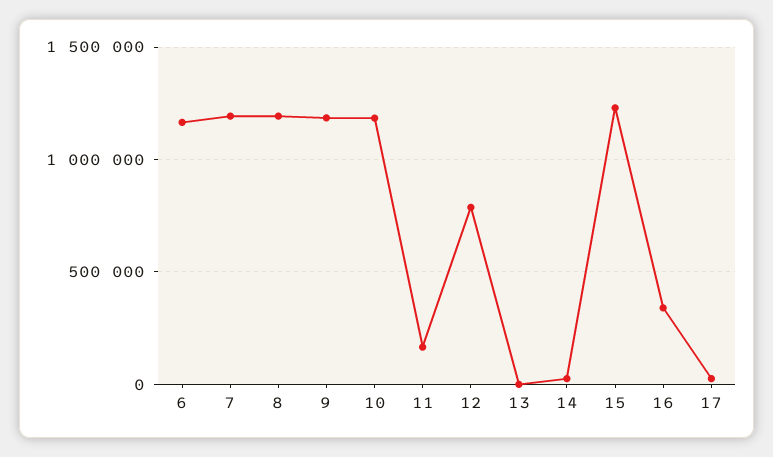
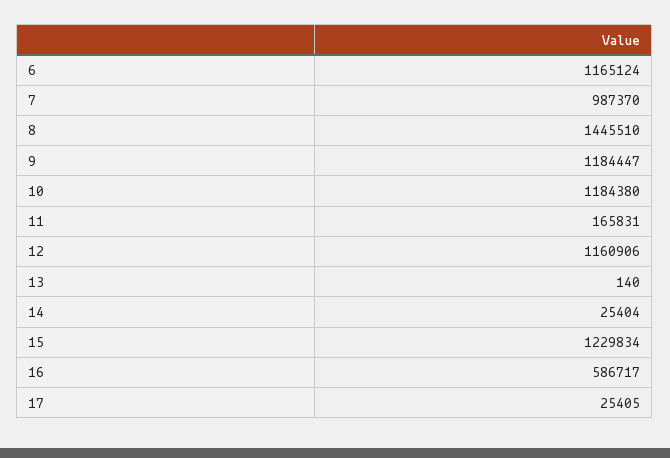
7: 1200000 -> 987370
8: 1200000 -> 1445510
12: 800000 -> 1160906
16: 350000 -> 586717

